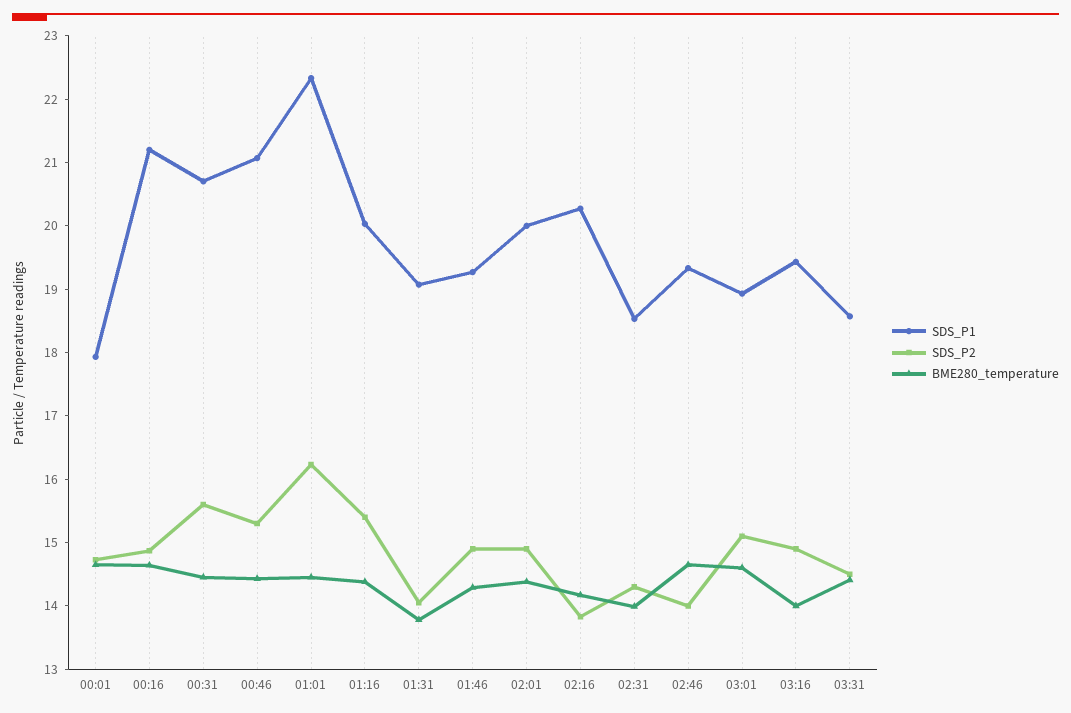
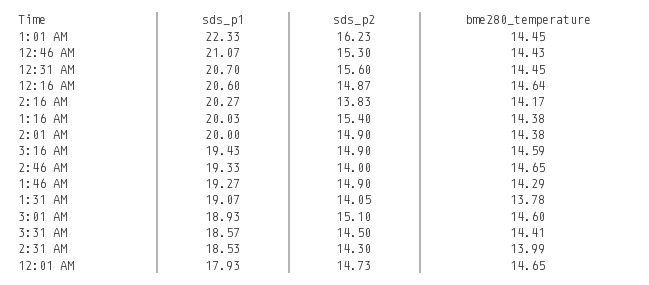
SDS_P1, 00:16: 21.2 -> 20.6
BME280_temperature, 03:16: 14 -> 14.59

